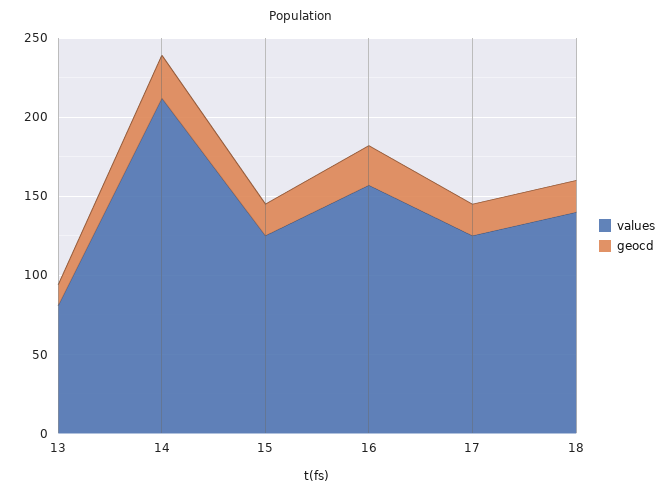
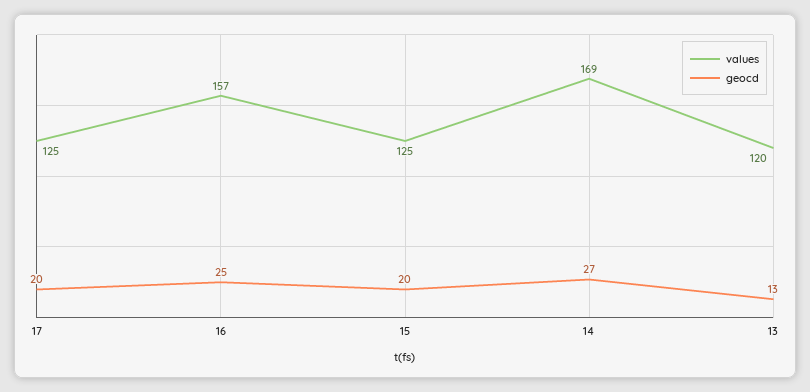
values, 13: 80 -> 120
values, 14: 210 -> 169
values, 18: 140 -> none
geocd, 18: 20 -> none

